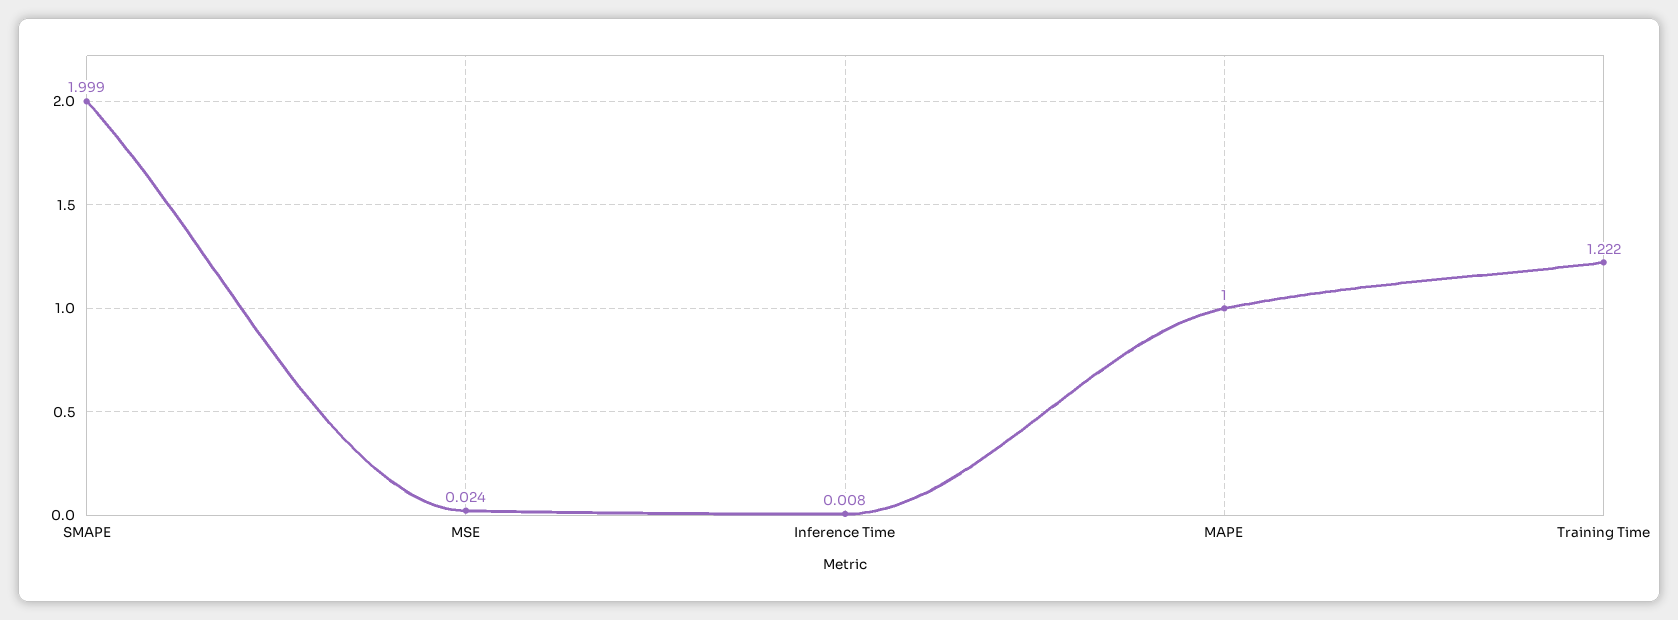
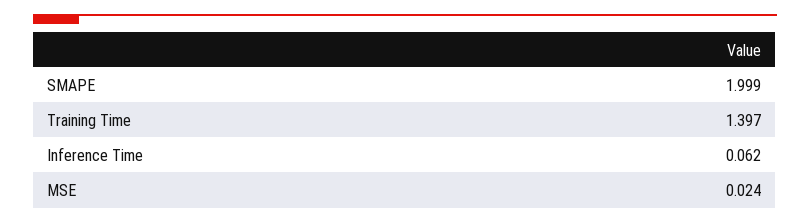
Inference Time: 0.008 -> 0.062
MAPE: 1 -> none
Training Time: 1.222 -> 1.397

